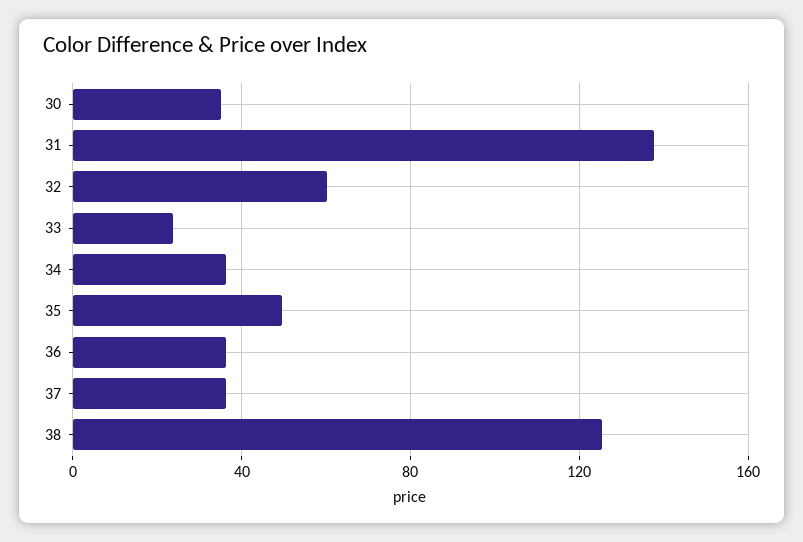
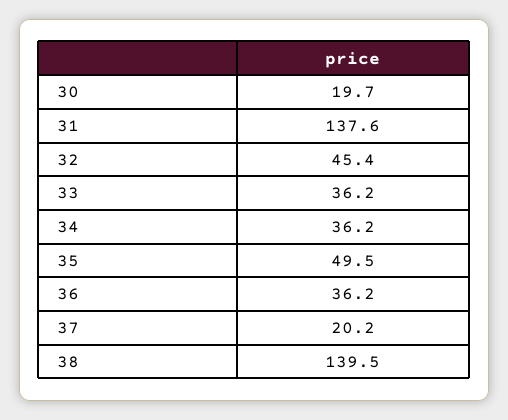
30: 35 -> 19.7
32: 60 -> 45.4
33: 25 -> 36.2
37: 35 -> 20.2
38: 125 -> 139.5

